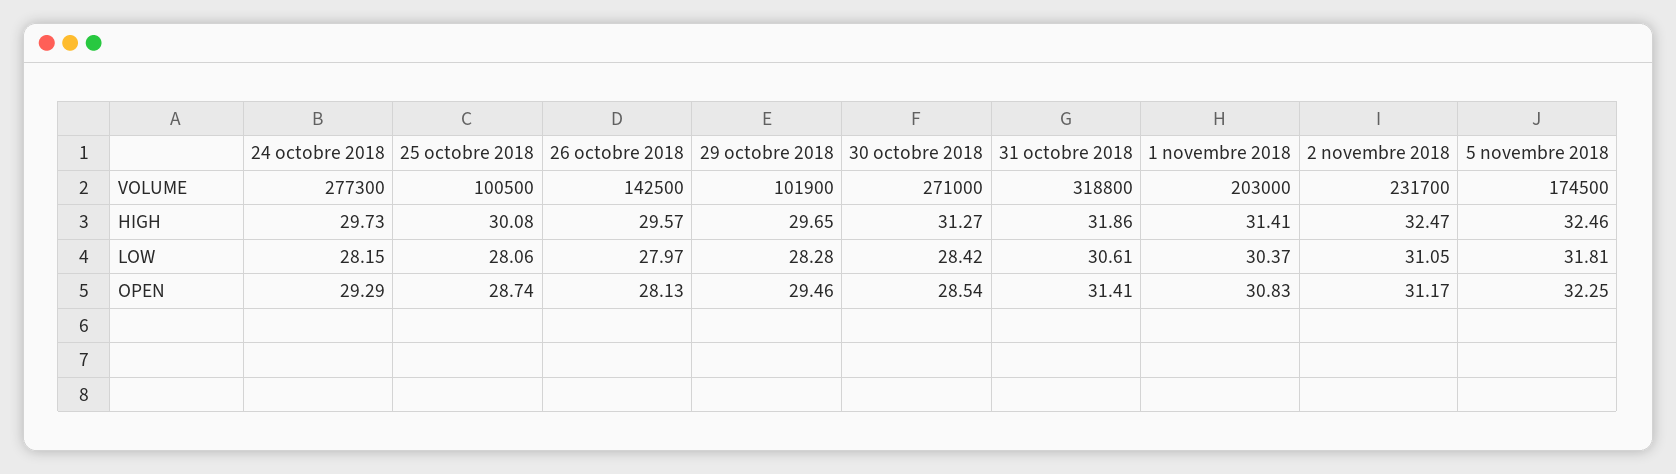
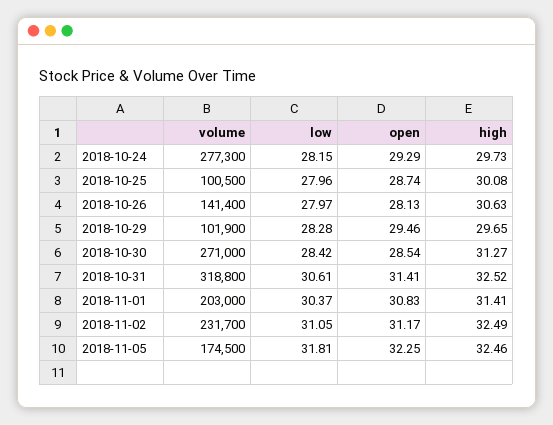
26 octobre 2018, VOLUME: 142500 -> 141400
26 octobre 2018, HIGH: 29.57 -> 30.63
31 octobre 2018, HIGH: 31.86 -> 32.52
2 novembre 2018, HIGH: 32.47 -> 32.49
25 octobre 2018, LOW: 28.06 -> 27.96

